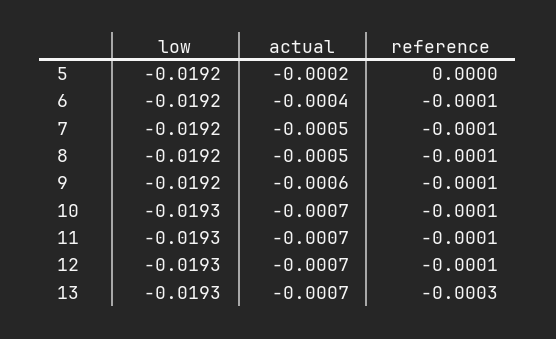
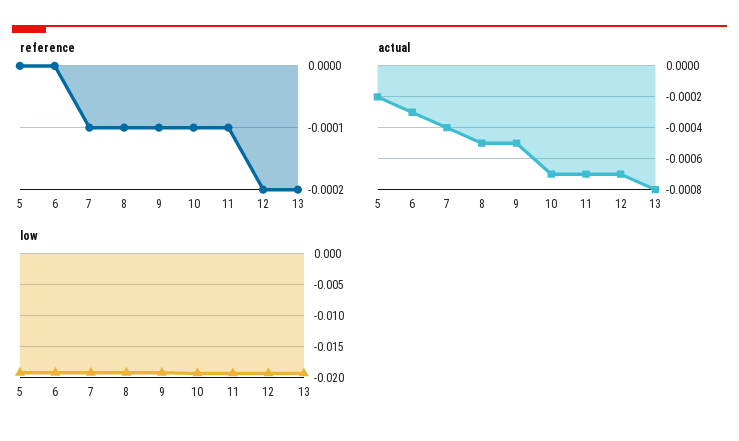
actual, 6: -0.0004 -> -0.0003
reference, 6: -0.0001 -> 0
actual, 7: -0.0005 -> -0.0004
actual, 9: -0.0006 -> -0.0005
reference, 12: -0.0001 -> -0.0002
actual, 13: -0.0007 -> -0.0008
reference, 13: -0.0003 -> -0.0002

